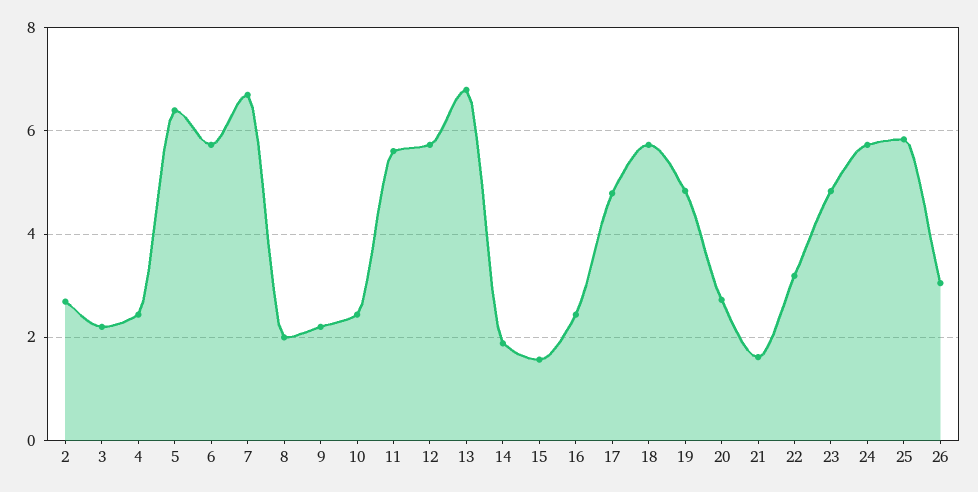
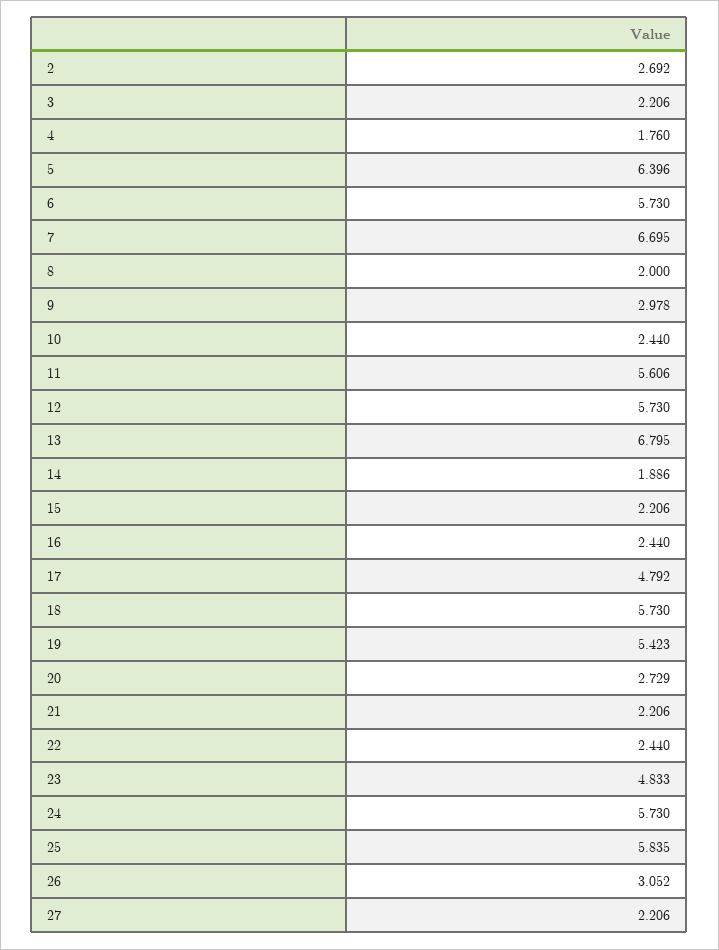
4: 2.4 -> 1.76
9: 2.2 -> 2.978
15: 1.6 -> 2.206
19: 4.8 -> 5.423
21: 1.6 -> 2.206
22: 3.2 -> 2.44
27: none -> 2.206

